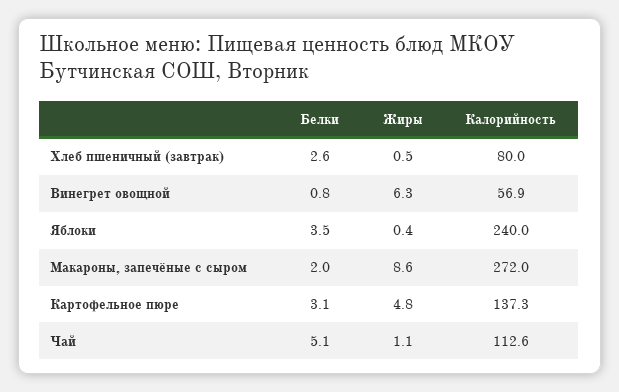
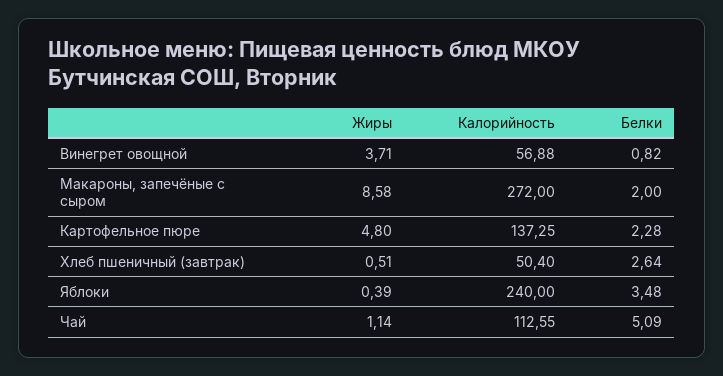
Калорийность, Хлеб пшеничный (завтрак): 80 -> 50.4
Жиры, Винегрет овощной: 6.3 -> 3.71
Белки, Картофельное пюре: 3.1 -> 2.28

